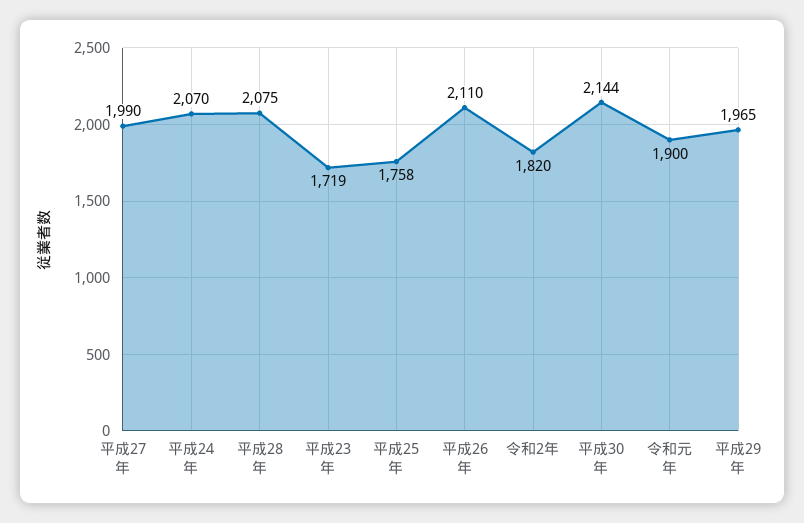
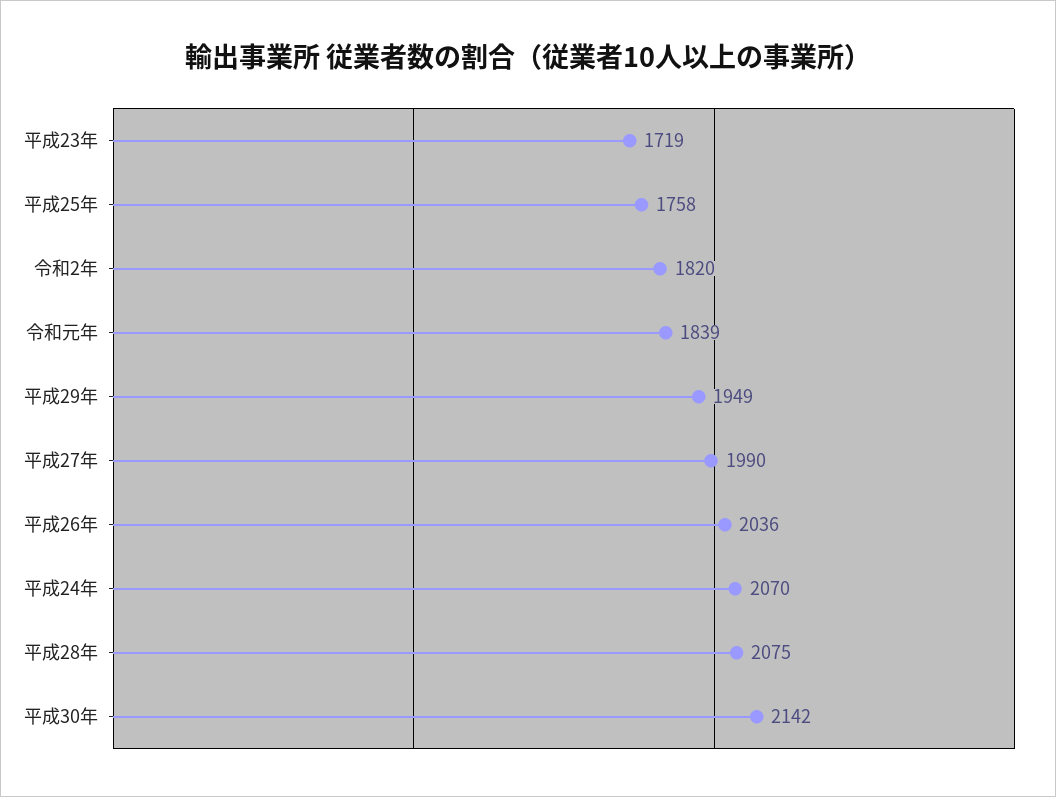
平成26年: 2110 -> 2036
平成30年: 2144 -> 2142
令和元年: 1900 -> 1839
平成29年: 1965 -> 1949

